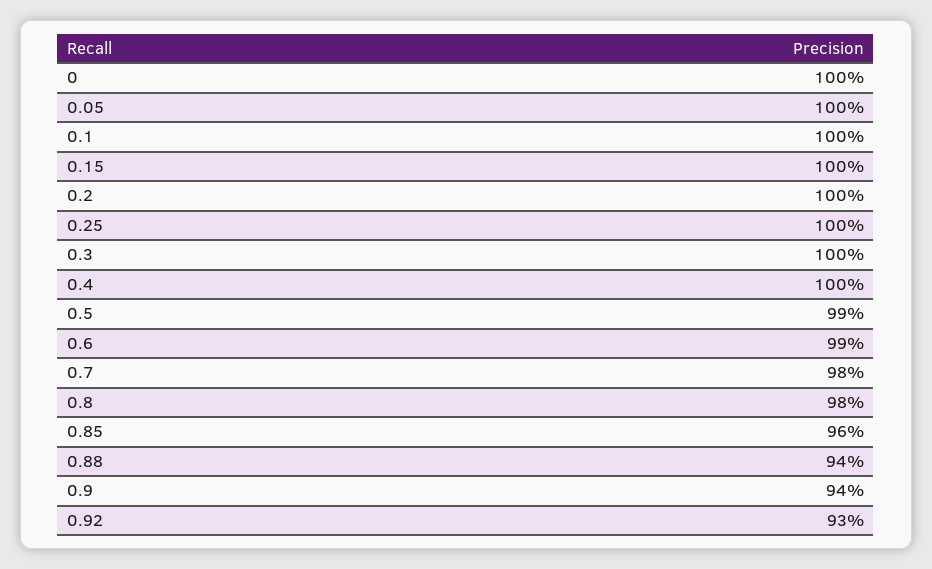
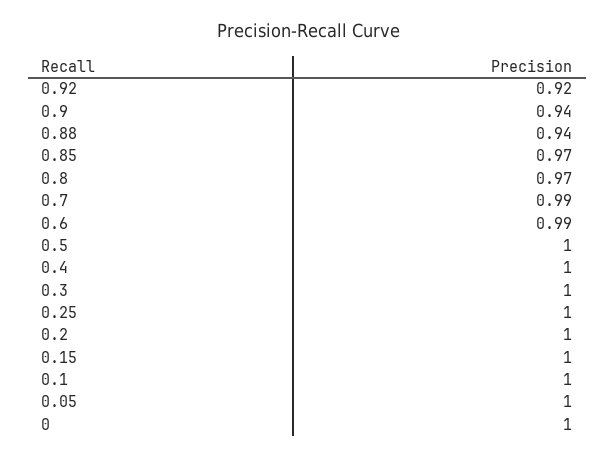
0.5: 0.99 -> 1
0.7: 0.98 -> 0.99
0.8: 0.98 -> 0.97
0.85: 0.96 -> 0.97
0.92: 0.93 -> 0.92

